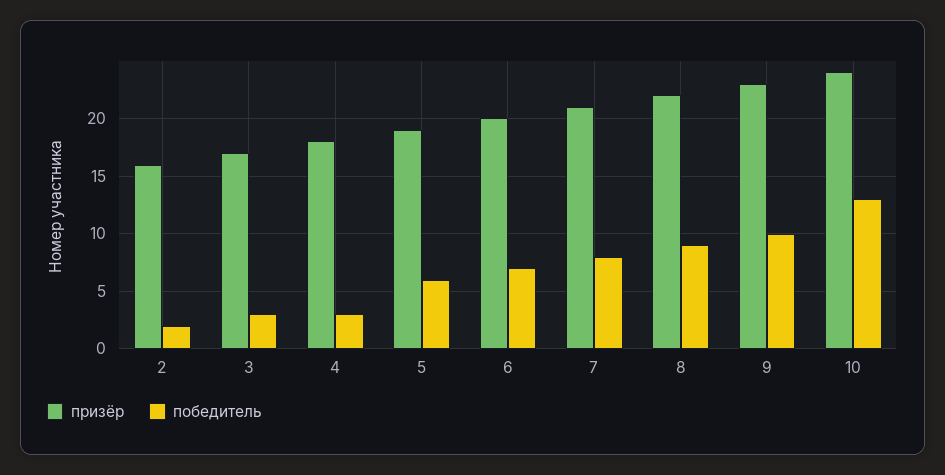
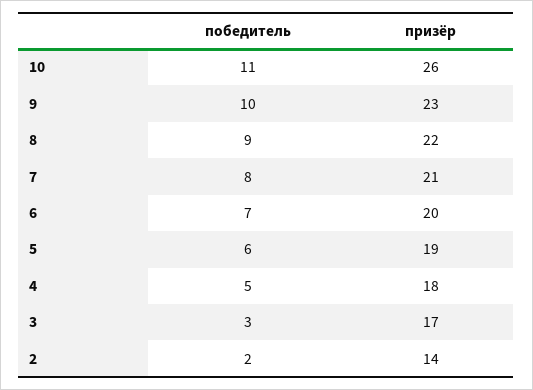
призёр, 2: 16 -> 14
победитель, 4: 3 -> 5
призёр, 10: 24 -> 26
победитель, 10: 13 -> 11

